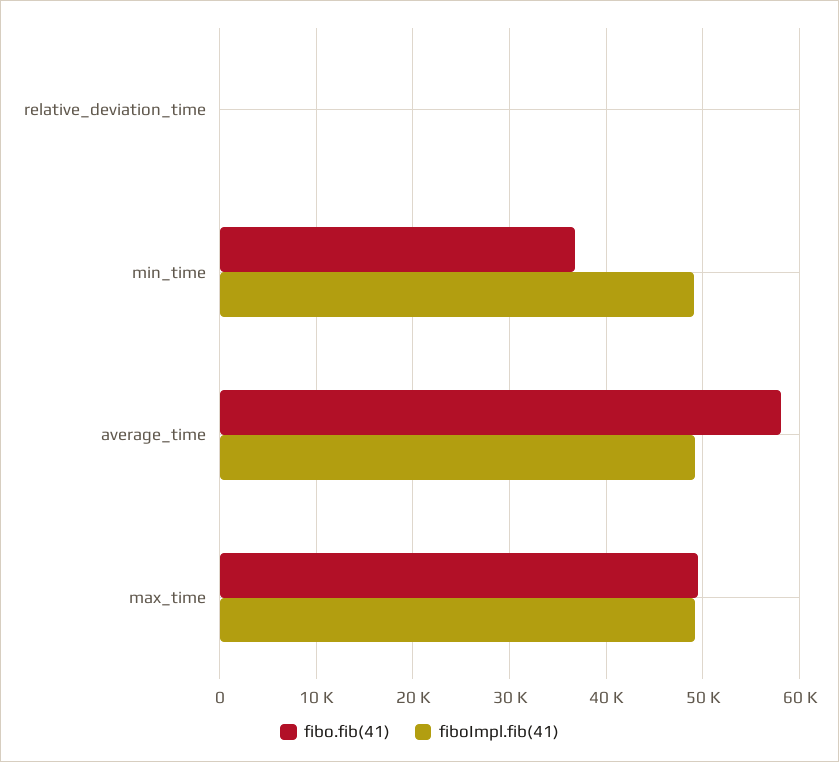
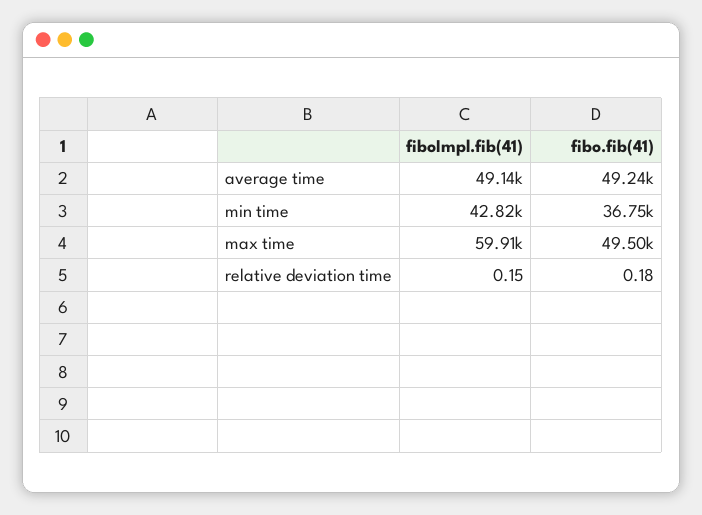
fiboImpl.fib(41), min_time: 49000 -> 42820
fibo.fib(41), average_time: 58000 -> 49240
fiboImpl.fib(41), max_time: 49000 -> 59910

